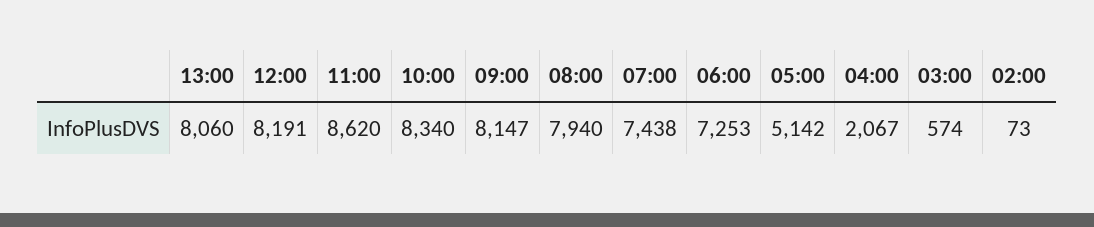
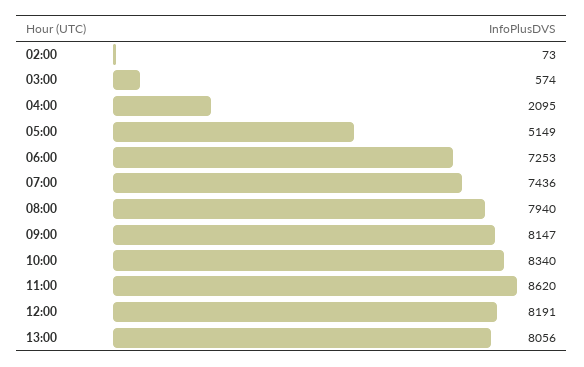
13:00: 8060 -> 8056
07:00: 7438 -> 7436
05:00: 5142 -> 5149
04:00: 2067 -> 2095

